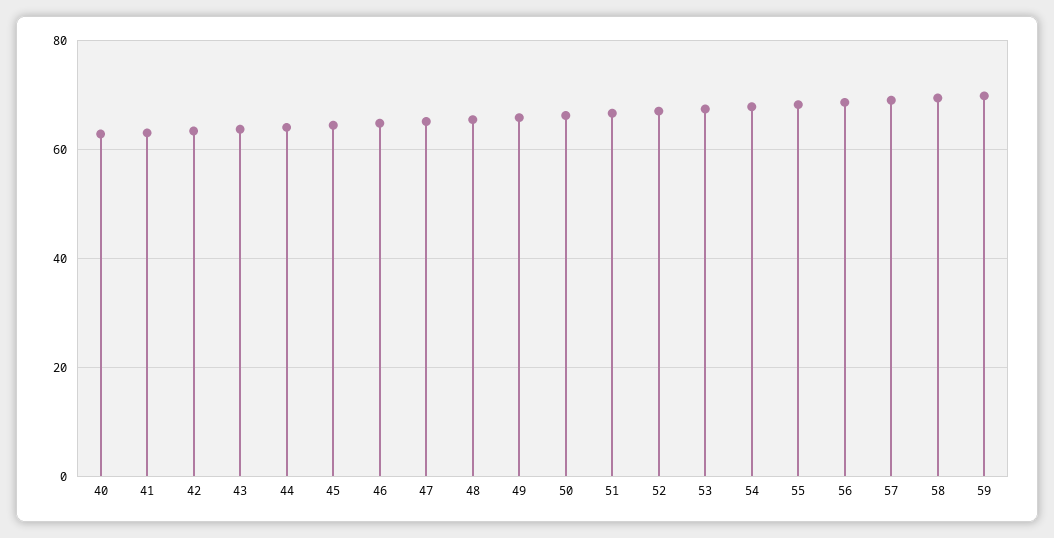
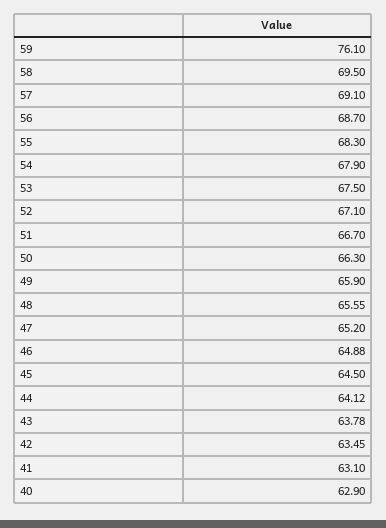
59: 70 -> 76.1

